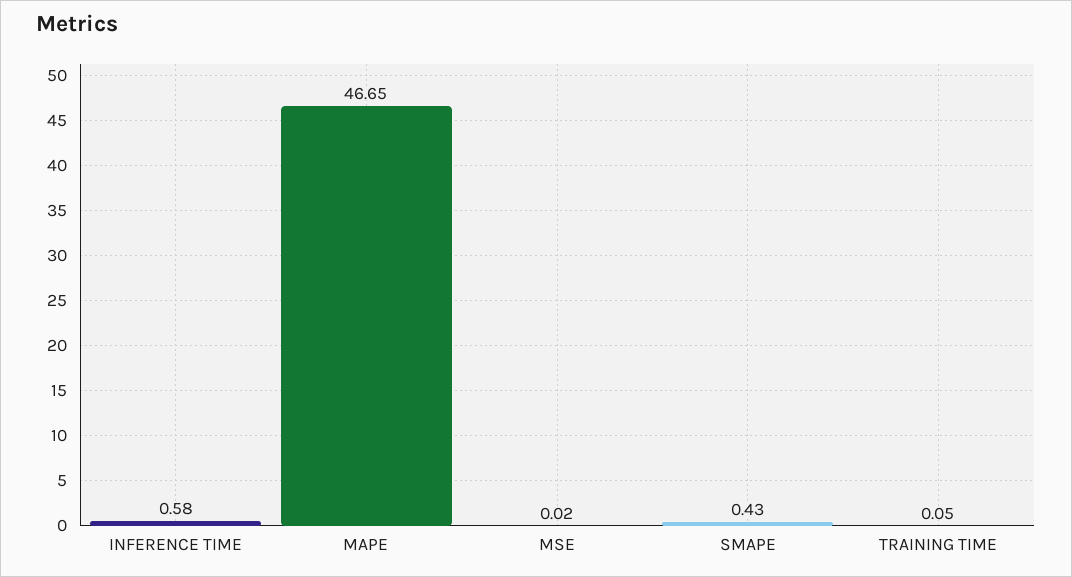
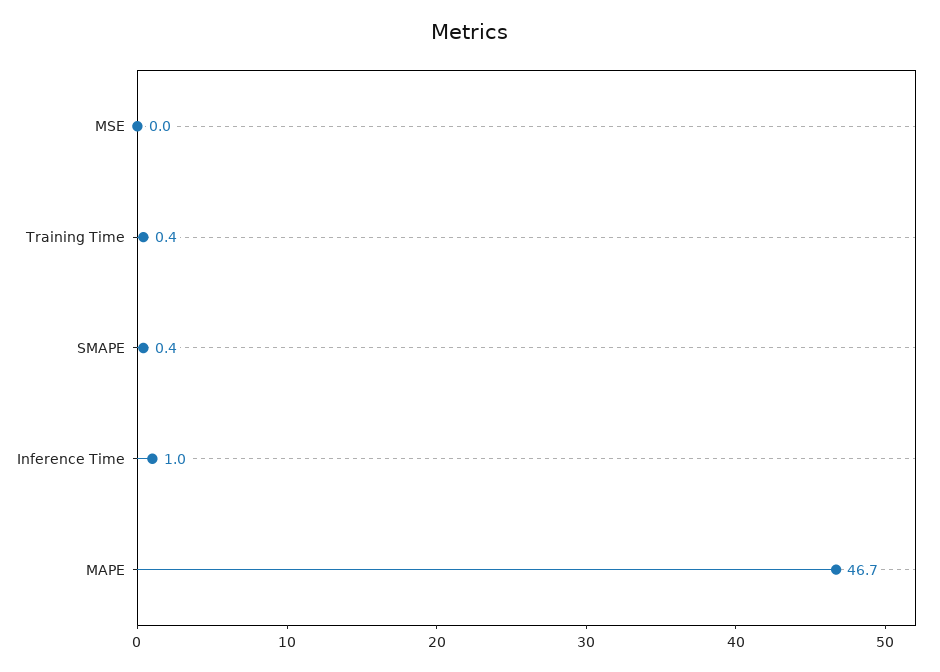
INFERENCE TIME: 0.58 -> 1
TRAINING TIME: 0.05 -> 0.4

